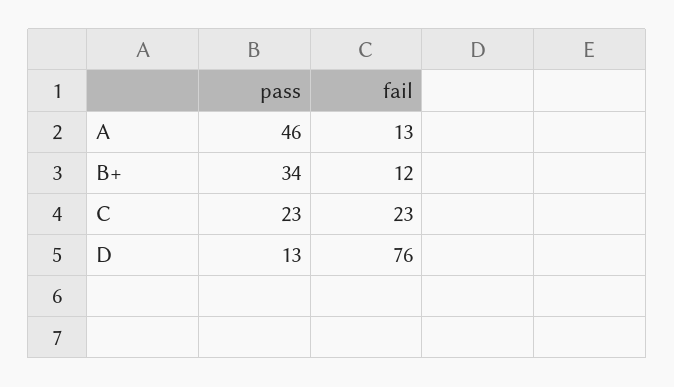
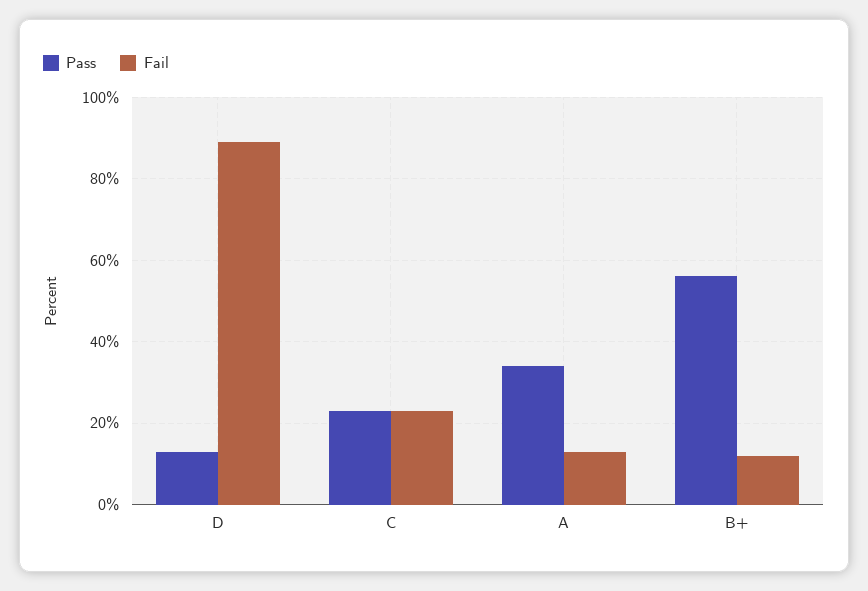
pass, A: 46 -> 35
pass, B+: 34 -> 55
fail, D: 76 -> 90

